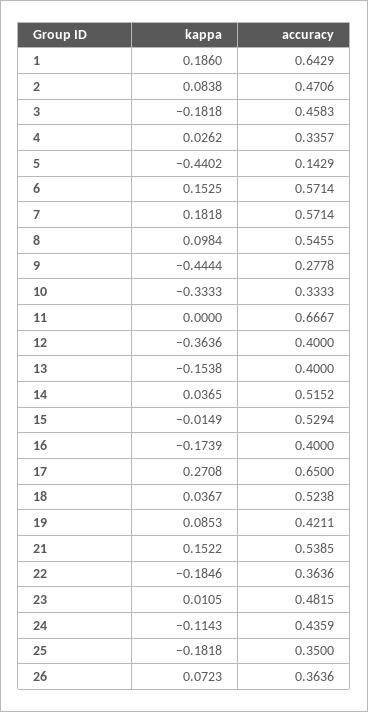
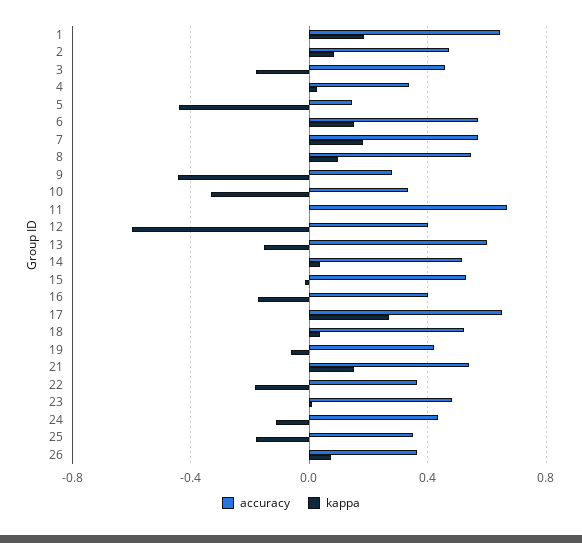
kappa, 12: -0.3636 -> -0.6
accuracy, 13: 0.4 -> 0.6
kappa, 19: 0.0853 -> -0.05

